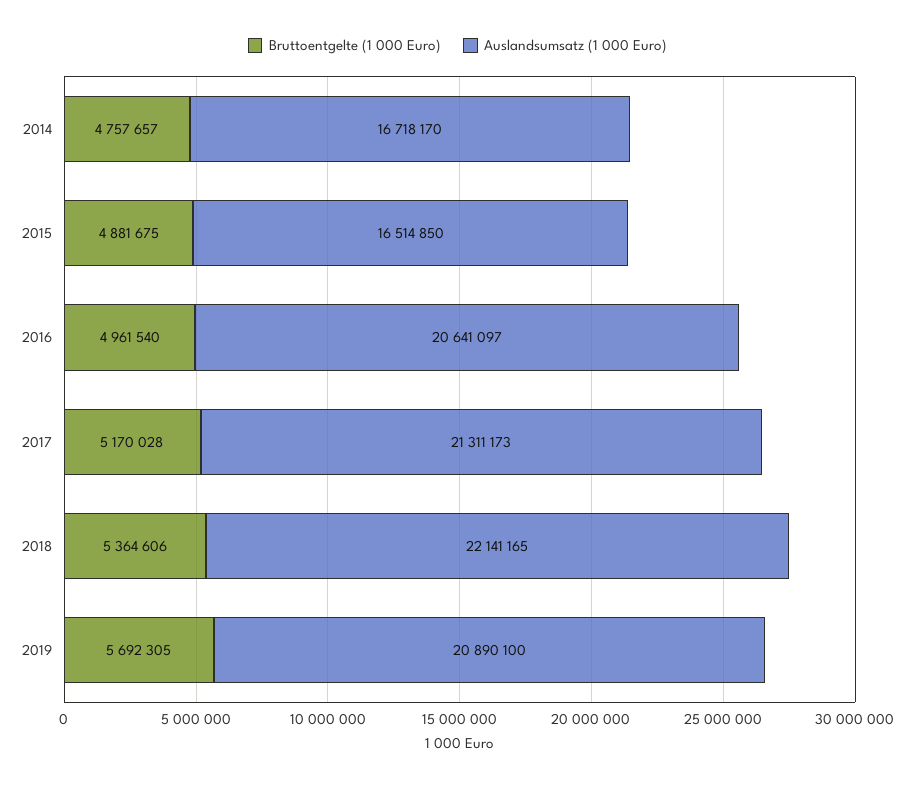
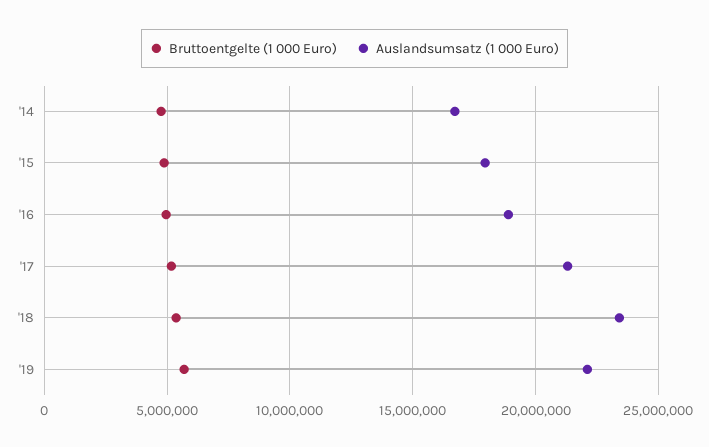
Auslandsumsatz (1 000 Euro), 2015: 16514850 -> 18000000
Auslandsumsatz (1 000 Euro), 2016: 20641097 -> 19000000
Auslandsumsatz (1 000 Euro), 2018: 22141165 -> 23500000
Auslandsumsatz (1 000 Euro), 2019: 20890100 -> 22000000

